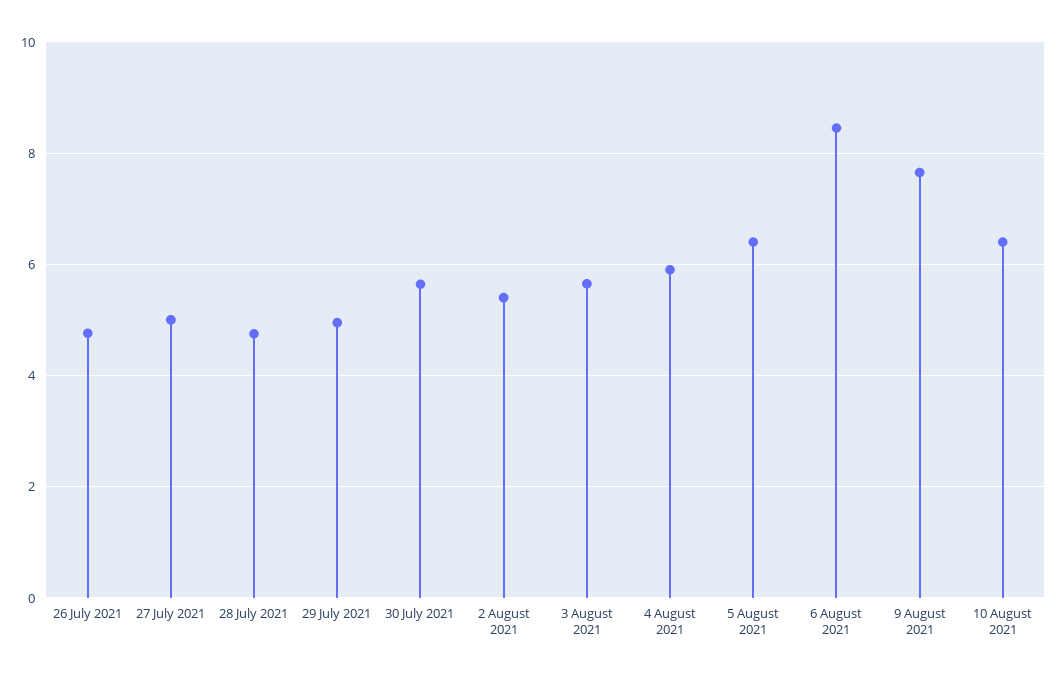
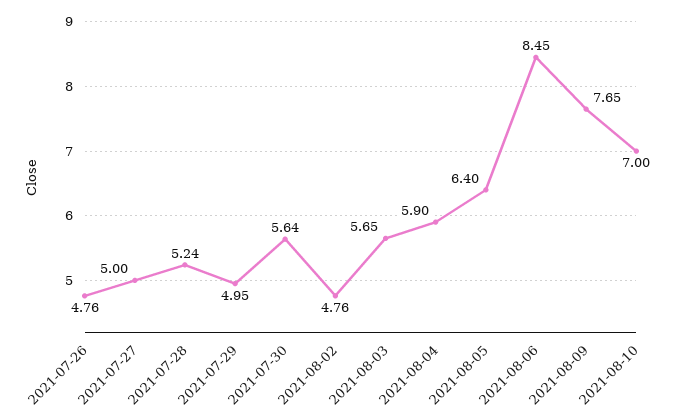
28 July 2021: 4.8 -> 5.24
2 August 2021: 5.4 -> 4.76
10 August 2021: 6.4 -> 7

